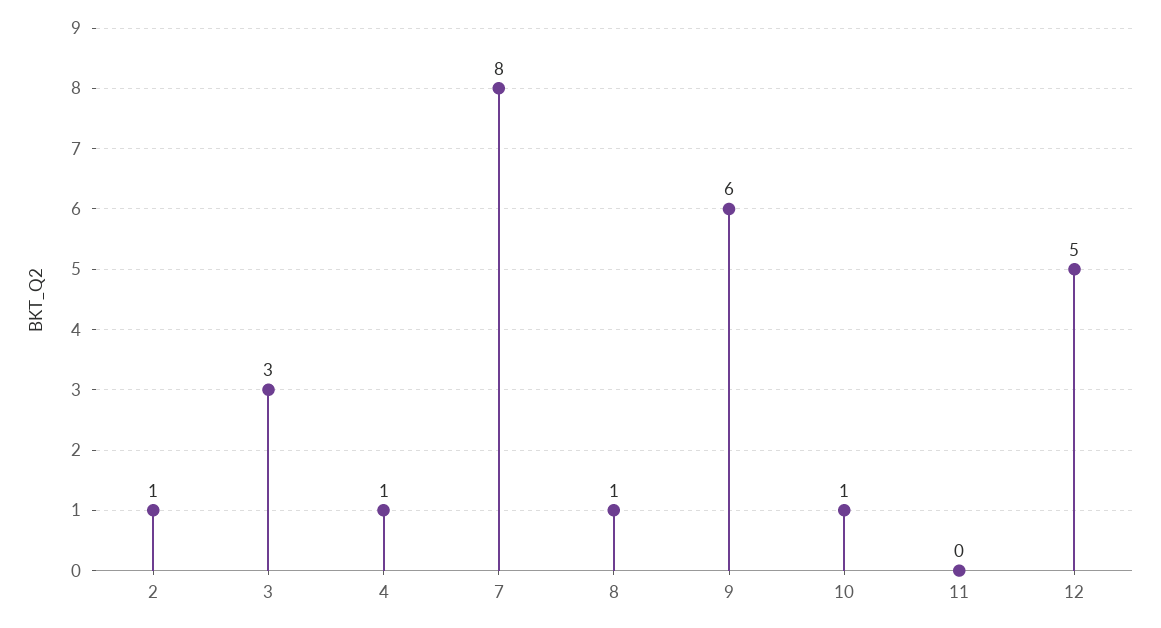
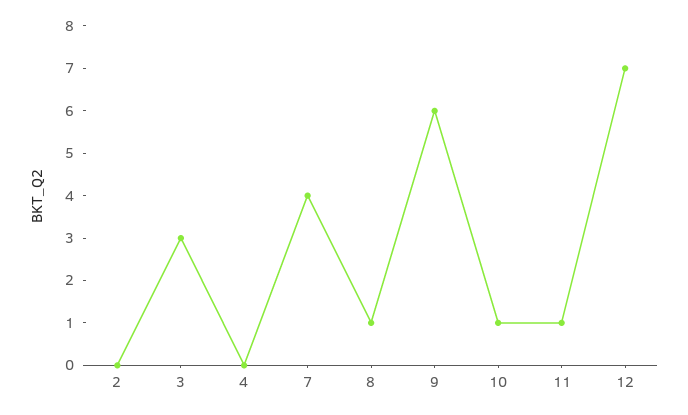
2: 1 -> 0
4: 1 -> 0
7: 8 -> 4
11: 0 -> 1
12: 5 -> 7

